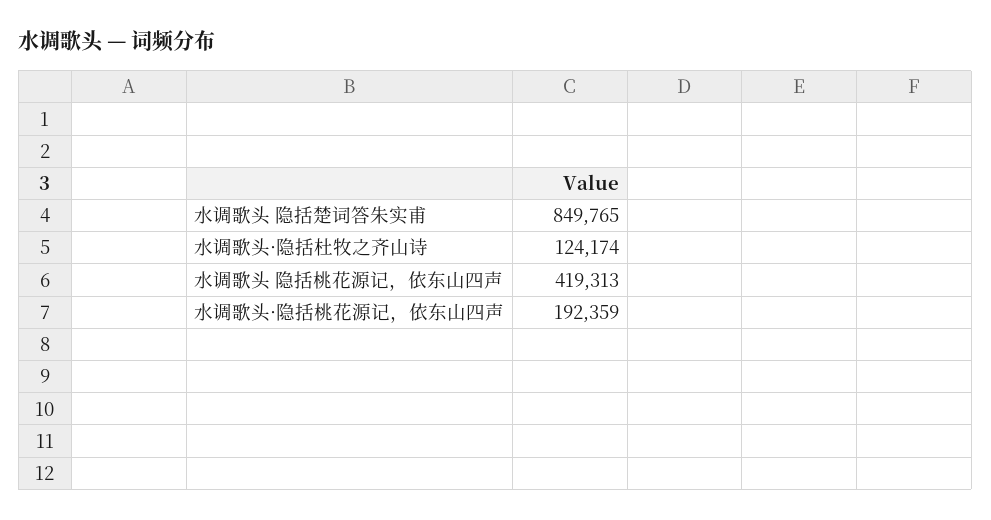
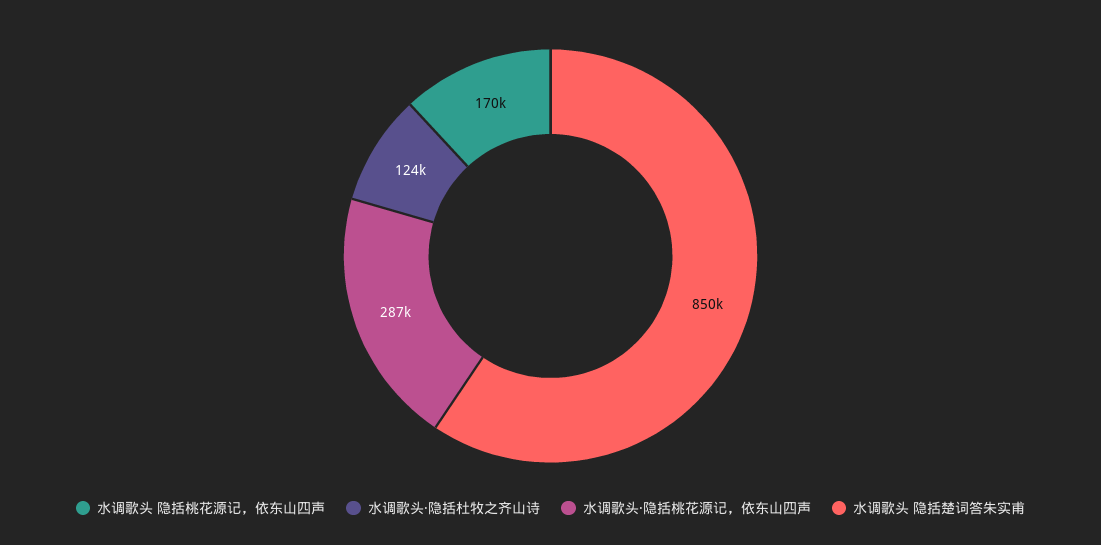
水调歌头 隐括桃花源记，依东山四声: 419313 -> 170000
水调歌头·隐括桃花源记，依东山四声: 192359 -> 287000

